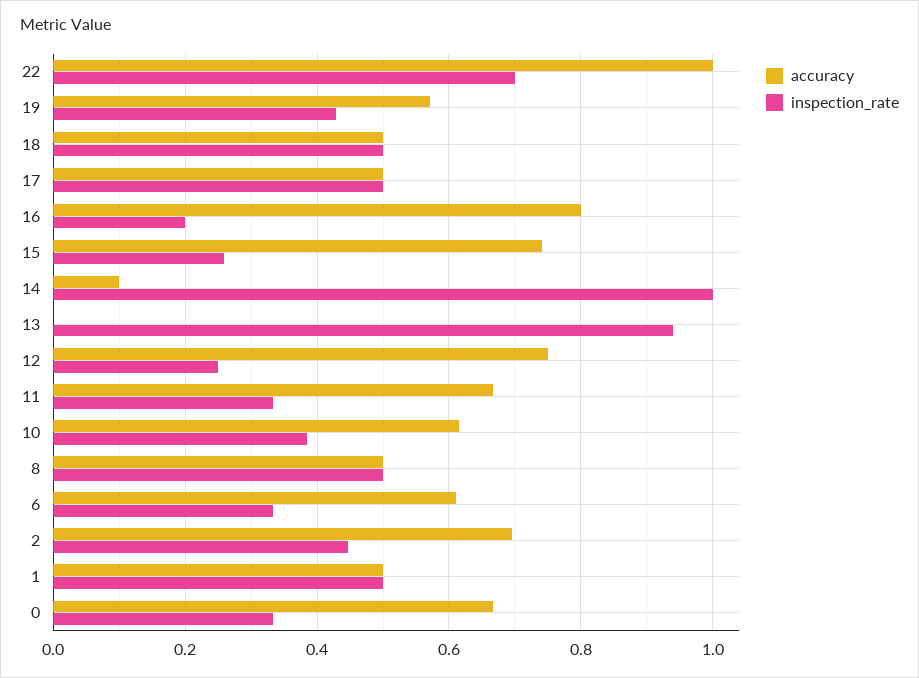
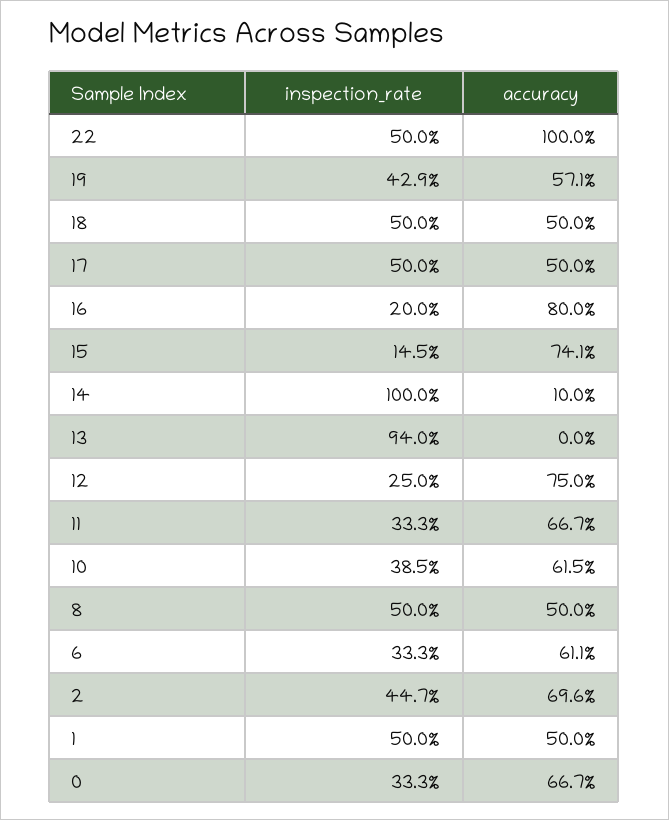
inspection_rate, 22: 0.7 -> 0.5
inspection_rate, 15: 0.26 -> 0.145

